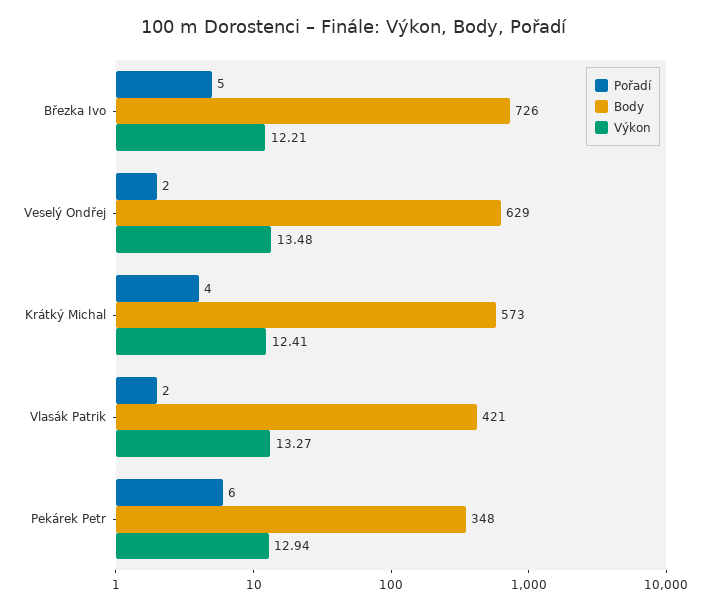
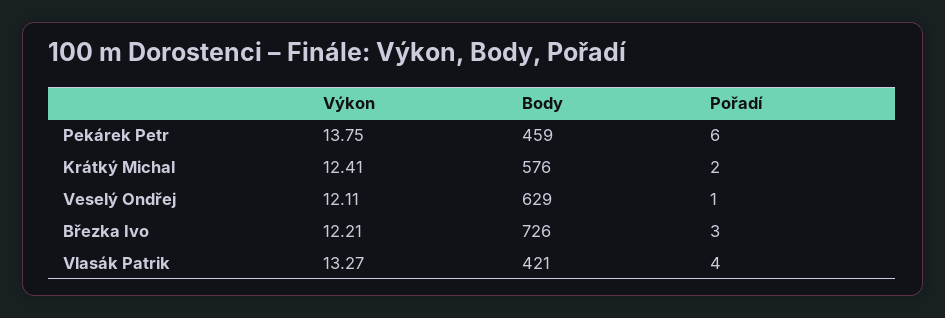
Pořadí, Březka Ivo: 5 -> 3
Pořadí, Veselý Ondřej: 2 -> 1
Výkon, Veselý Ondřej: 13.48 -> 12.11
Pořadí, Krátký Michal: 4 -> 2
Body, Krátký Michal: 573 -> 576
Pořadí, Vlasák Patrik: 2 -> 4
Body, Pekárek Petr: 348 -> 459
Výkon, Pekárek Petr: 12.94 -> 13.75

